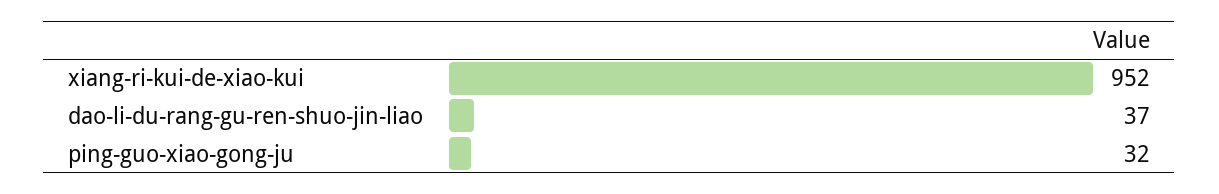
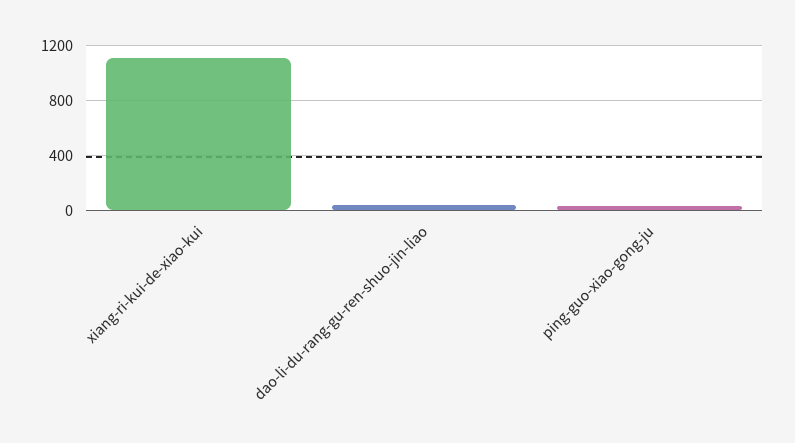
xiang-ri-kui-de-xiao-kui: 952 -> 1100

